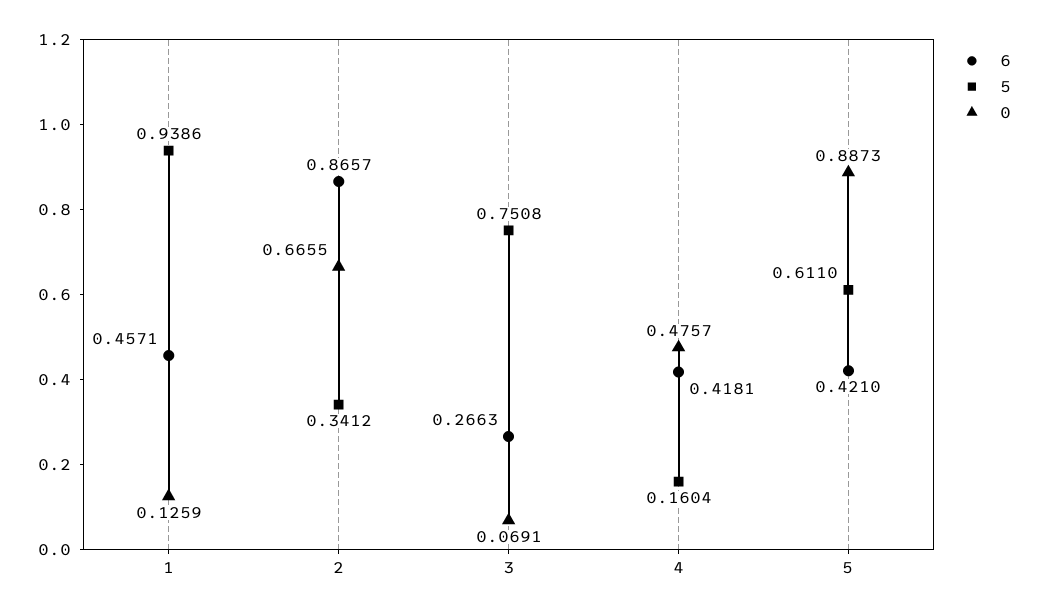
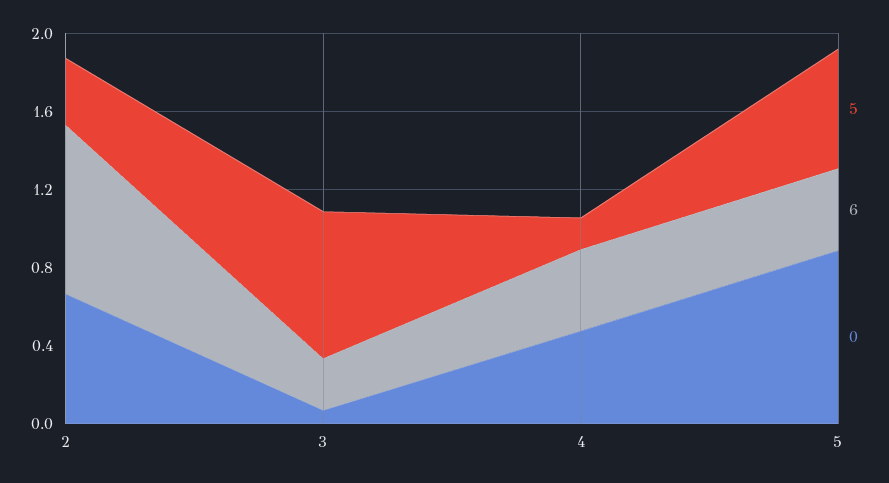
6, 1: 0.4571 -> none
5, 1: 0.9386 -> none
0, 1: 0.1259 -> none

